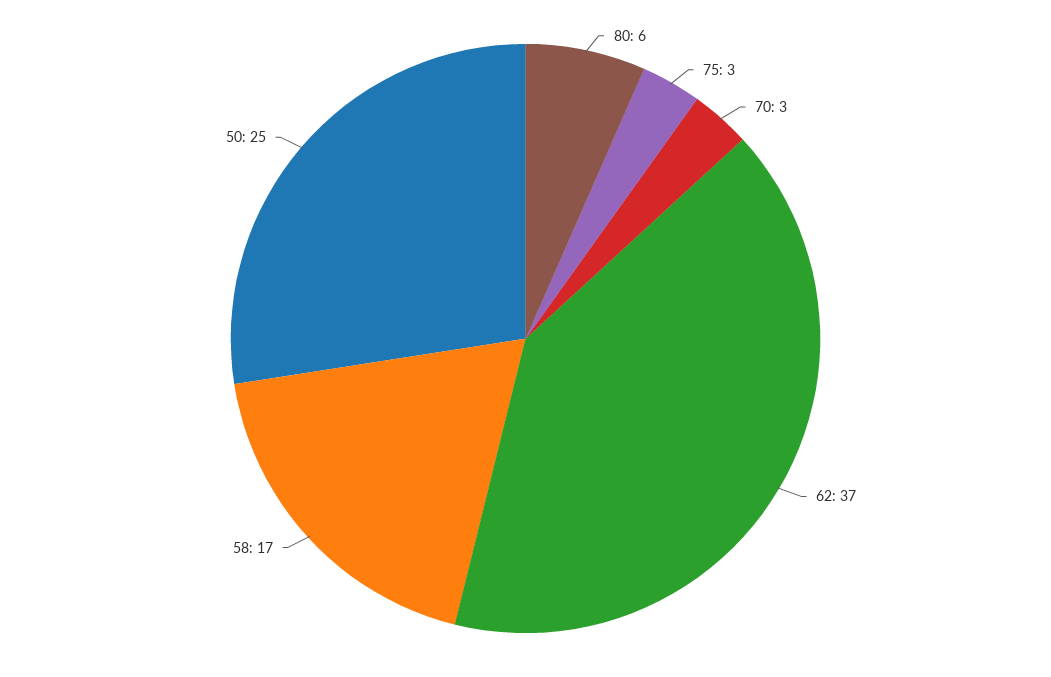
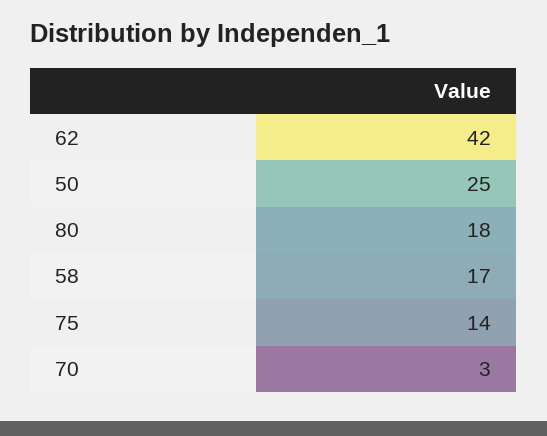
80: 6 -> 18
75: 3 -> 14
62: 37 -> 42

